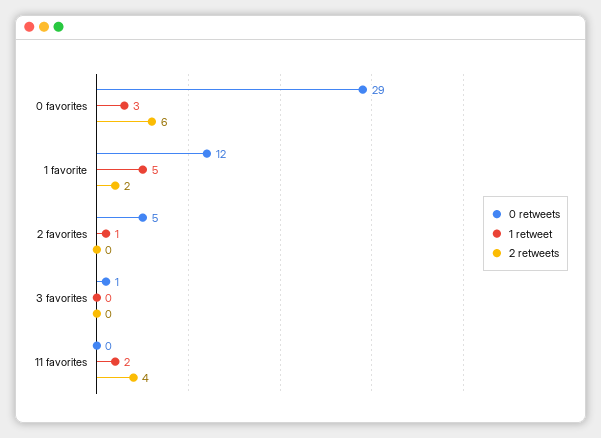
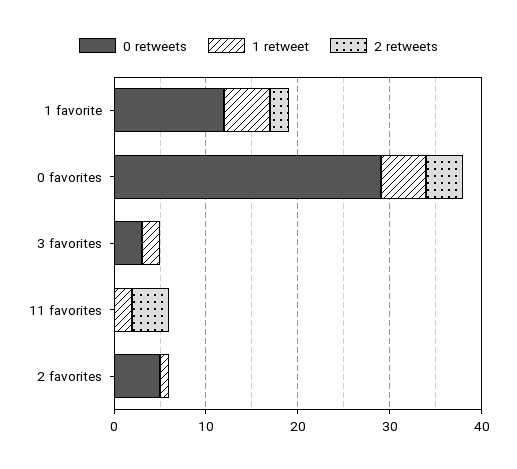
1 retweet, 0 favorites: 3 -> 5
2 retweets, 0 favorites: 6 -> 4
0 retweets, 3 favorites: 1 -> 3
1 retweet, 3 favorites: 0 -> 2

